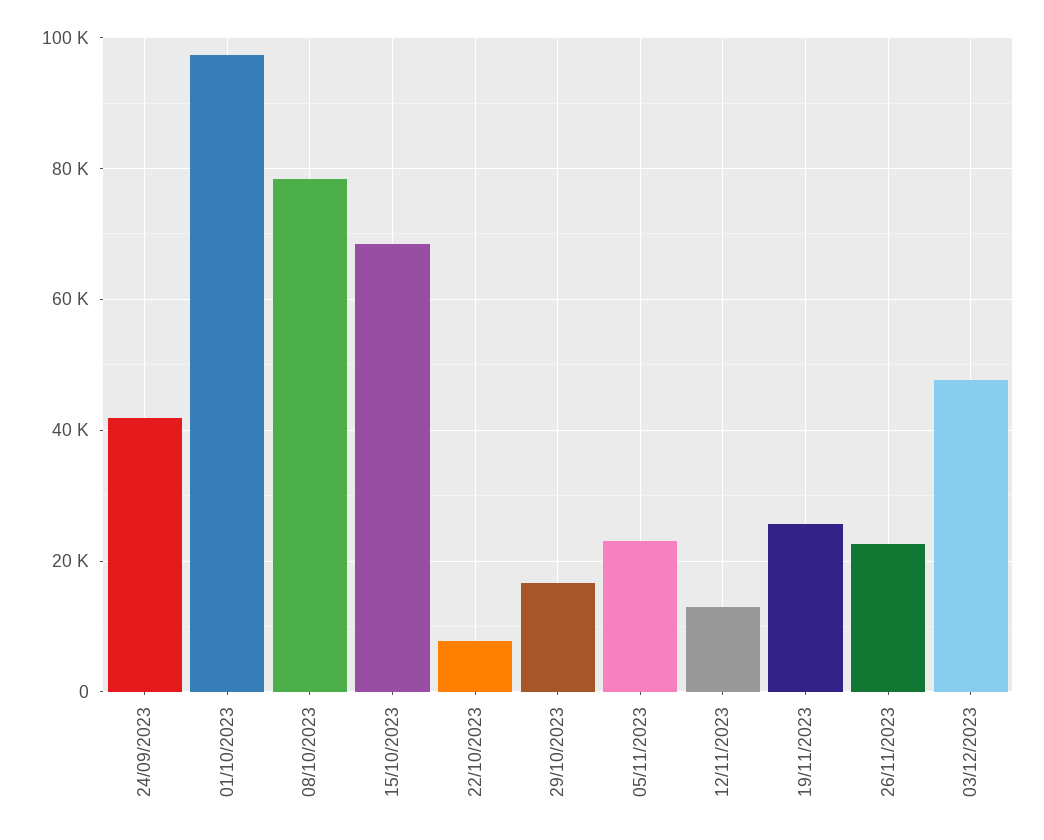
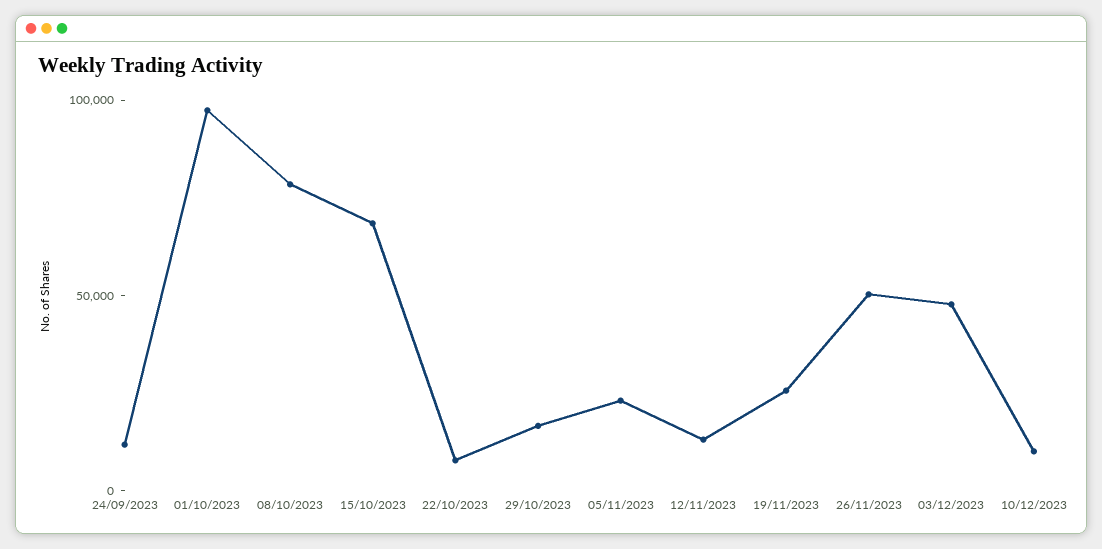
24/09/2023: 42000 -> 10000
26/11/2023: 22000 -> 50000
10/12/2023: none -> 10000

